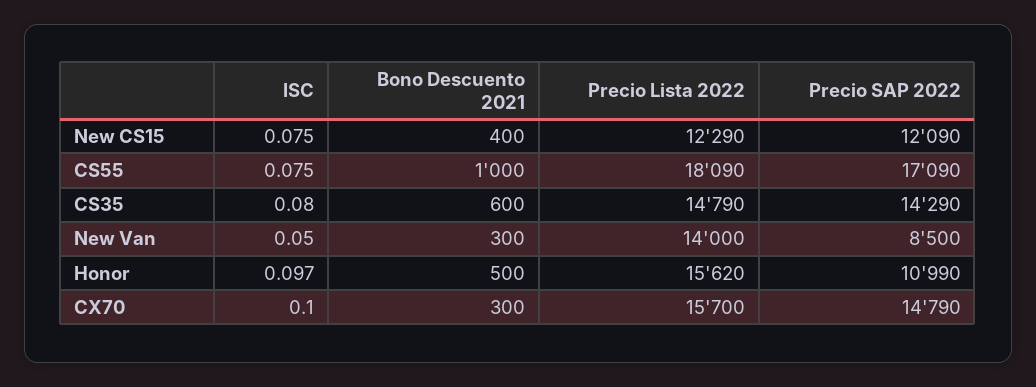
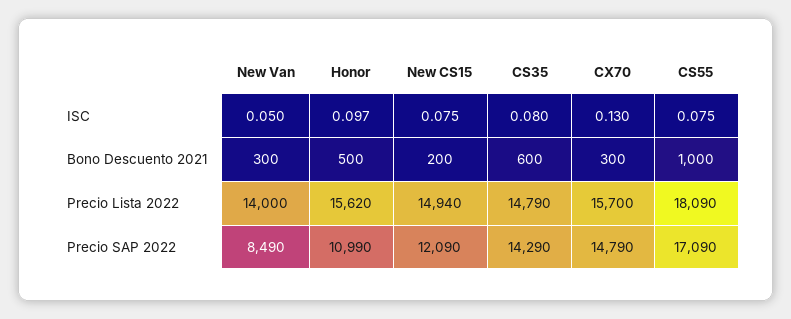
Bono Descuento 2021, New CS15: 400 -> 200
Precio Lista 2022, New CS15: 12290 -> 14940
Precio SAP 2022, New Van: 8500 -> 8490
ISC, CX70: 0.1 -> 0.13

